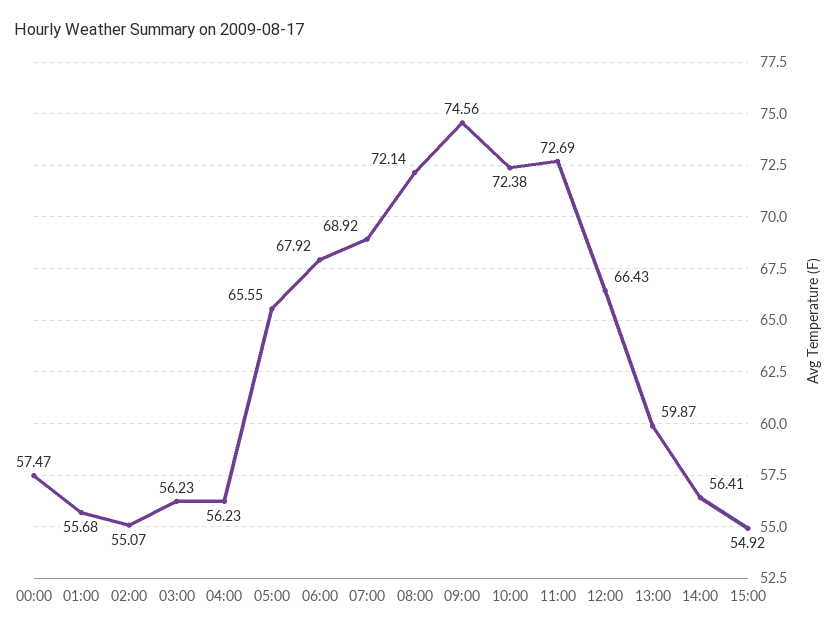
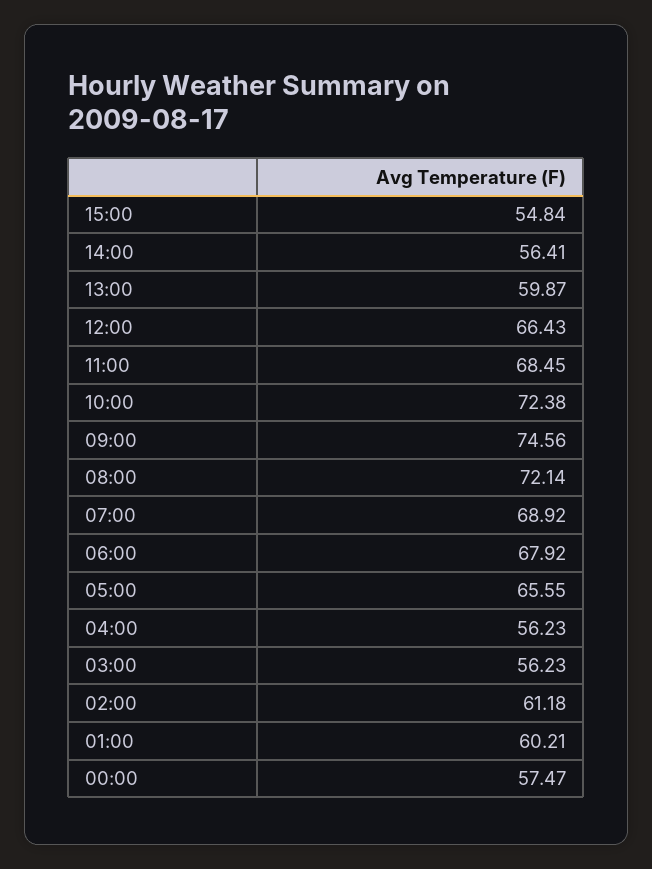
01:00: 55.68 -> 60.21
02:00: 55.07 -> 61.18
11:00: 72.69 -> 68.45
15:00: 54.92 -> 54.84

